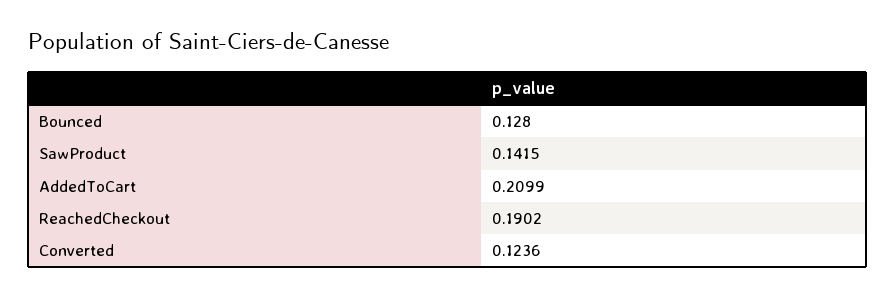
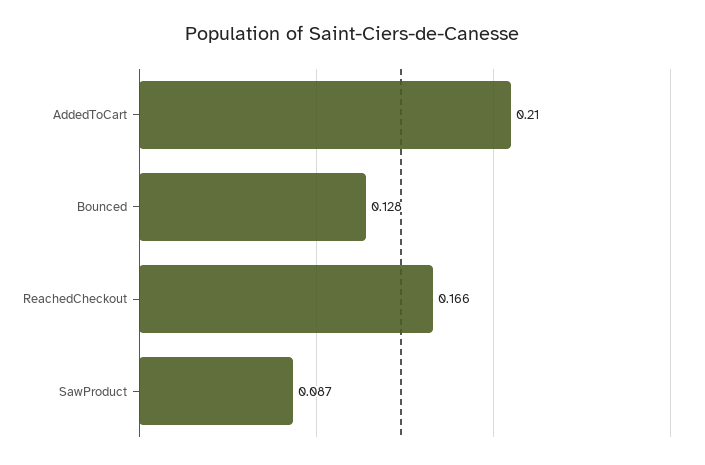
SawProduct: 0.1415 -> 0.087
ReachedCheckout: 0.1902 -> 0.166
Converted: 0.1236 -> none

